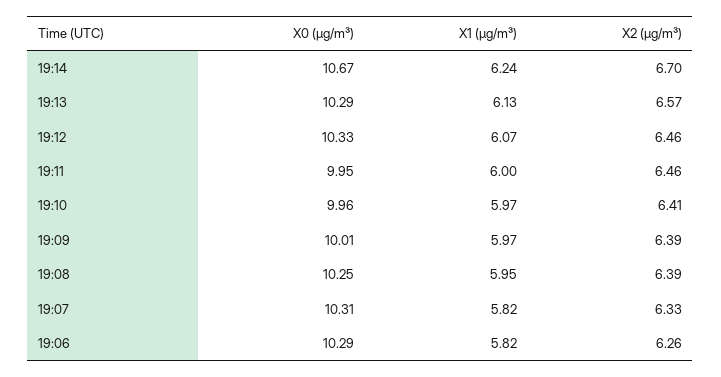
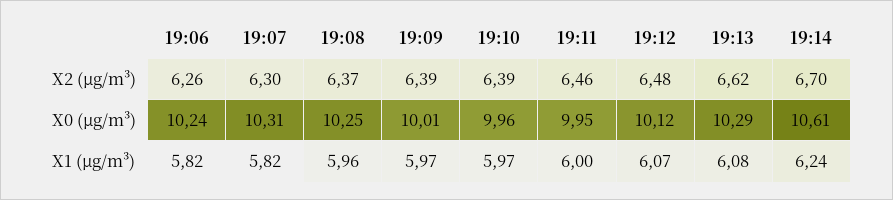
X0 (μg/m³), 19:14: 10.67 -> 10.61
X1 (μg/m³), 19:13: 6.13 -> 6.08
X2 (μg/m³), 19:13: 6.57 -> 6.62
X0 (μg/m³), 19:12: 10.33 -> 10.12
X2 (μg/m³), 19:12: 6.46 -> 6.48
X2 (μg/m³), 19:10: 6.41 -> 6.39
X1 (μg/m³), 19:08: 5.95 -> 5.96
X2 (μg/m³), 19:08: 6.39 -> 6.37
X2 (μg/m³), 19:07: 6.33 -> 6.3
X0 (μg/m³), 19:06: 10.29 -> 10.24

